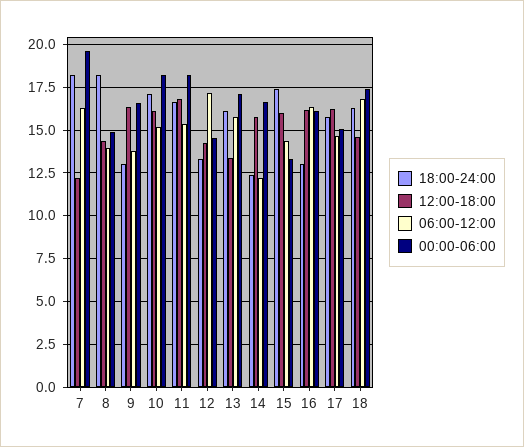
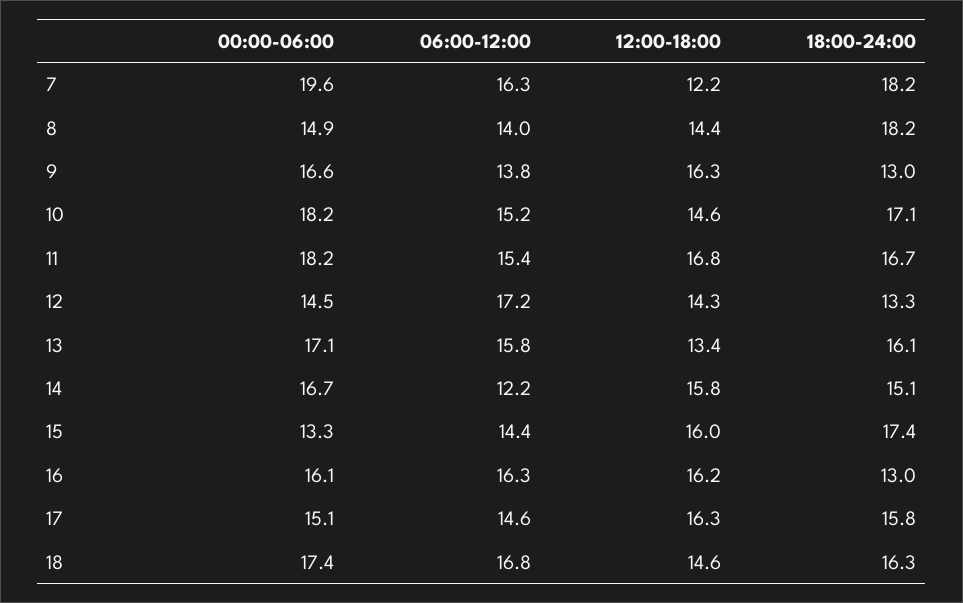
12:00-18:00, 10: 16 -> 14.6
18:00-24:00, 14: 12.5 -> 15.1

